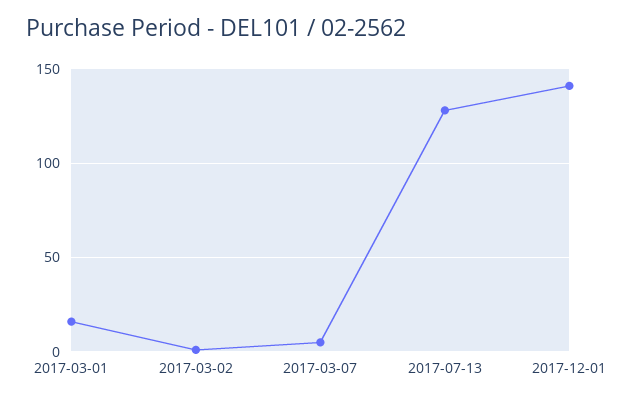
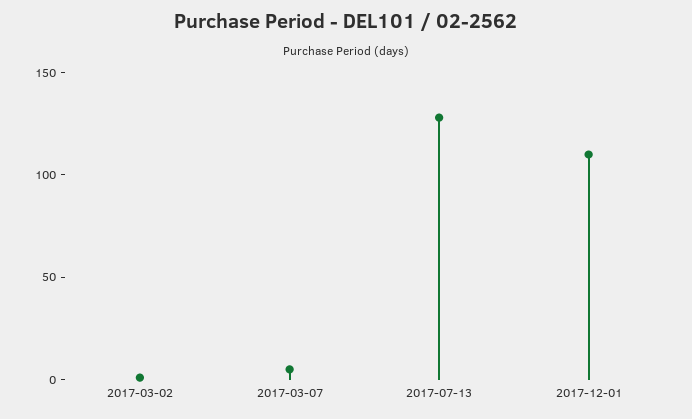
2017-03-01: 15 -> none
2017-12-01: 140 -> 110

